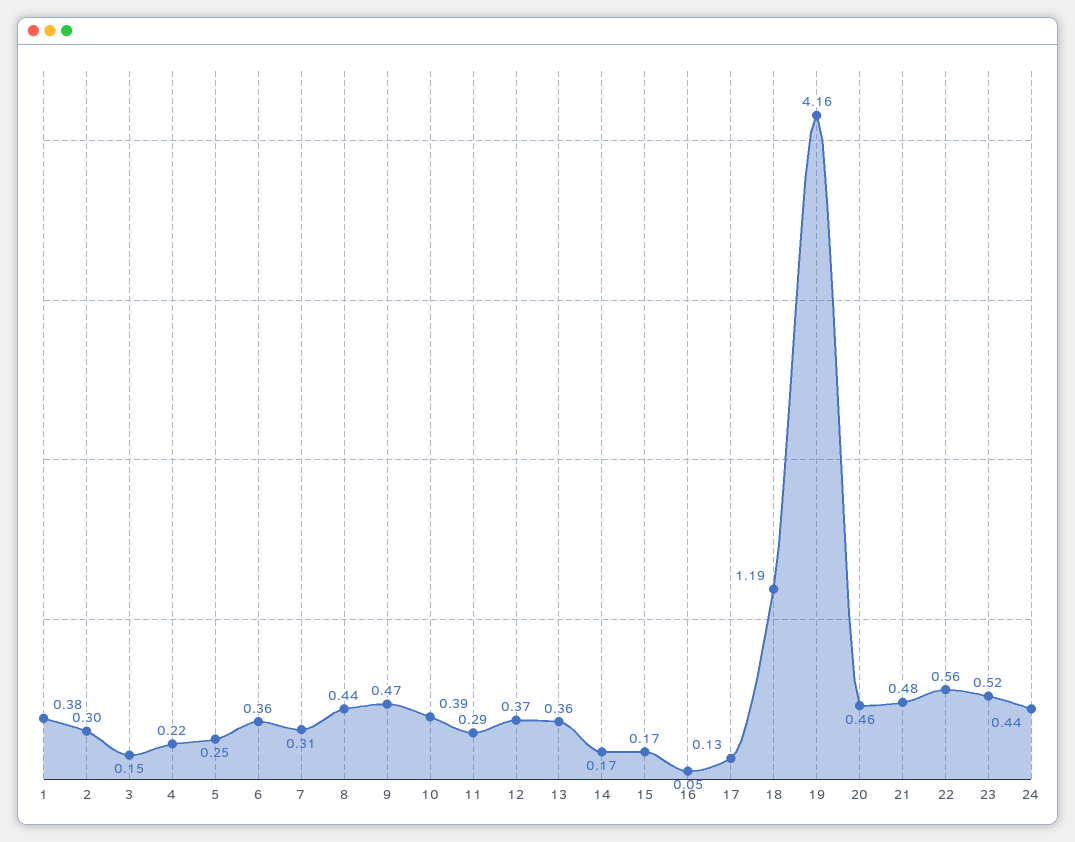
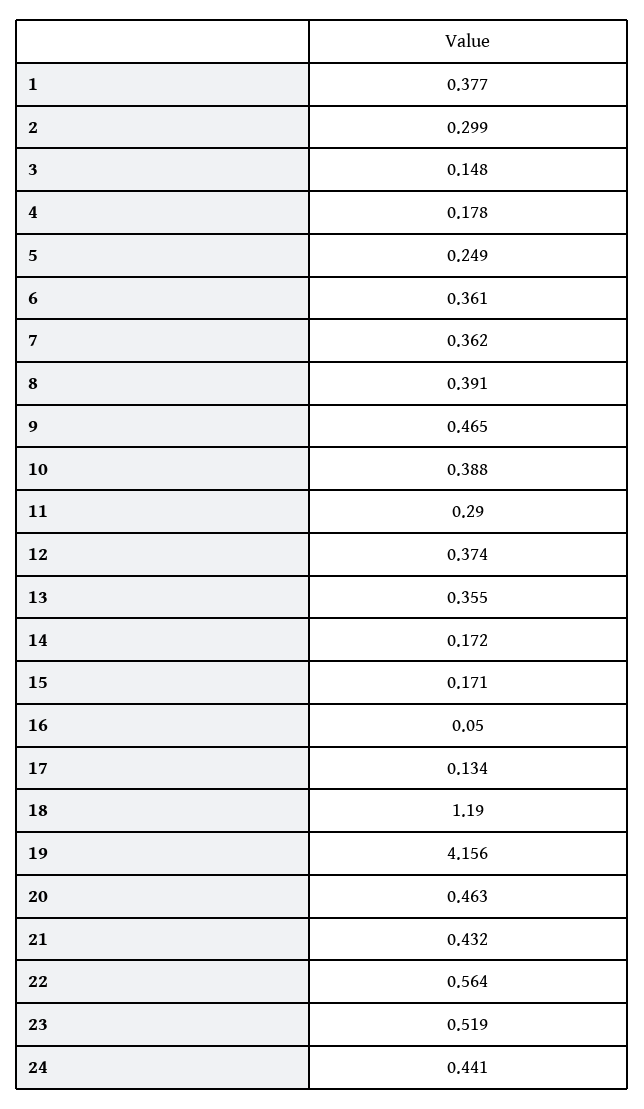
4: 0.22 -> 0.178
7: 0.31 -> 0.362
8: 0.44 -> 0.391
21: 0.48 -> 0.432

